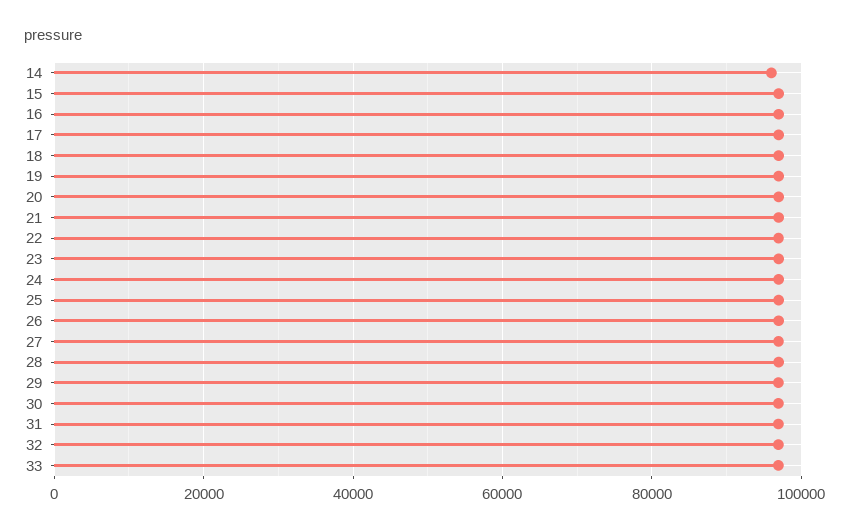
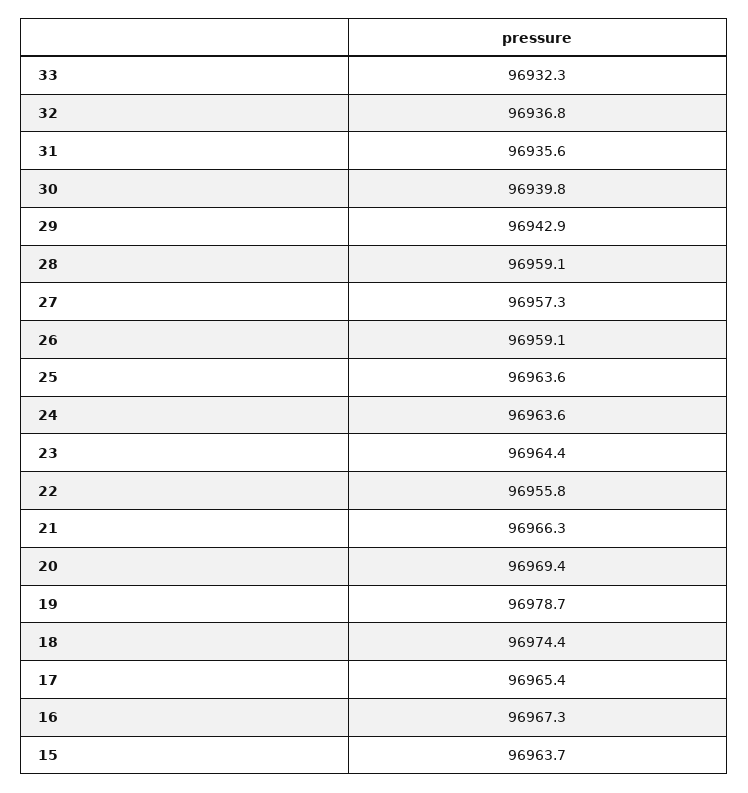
14: 96000 -> none

